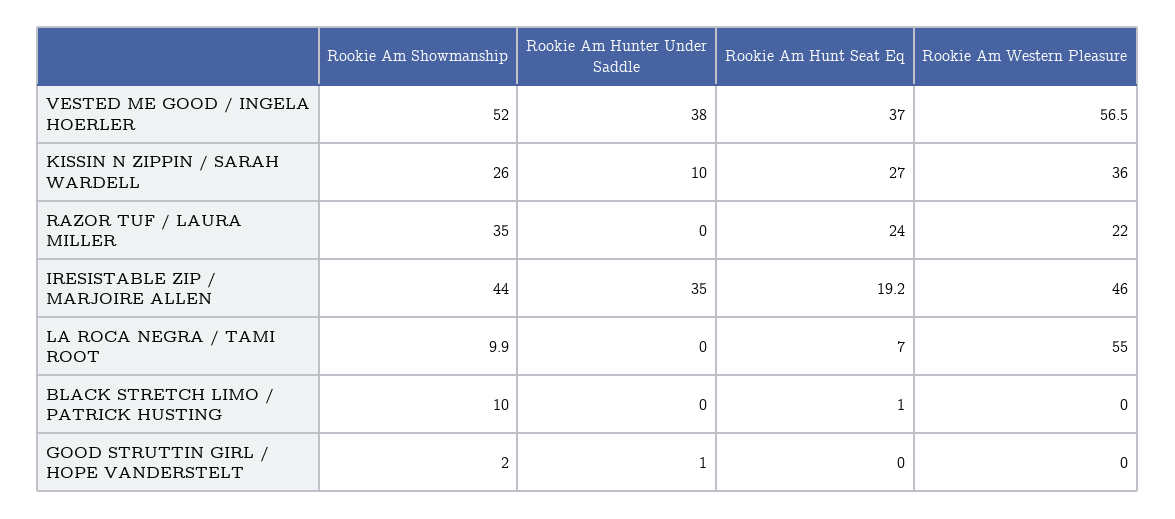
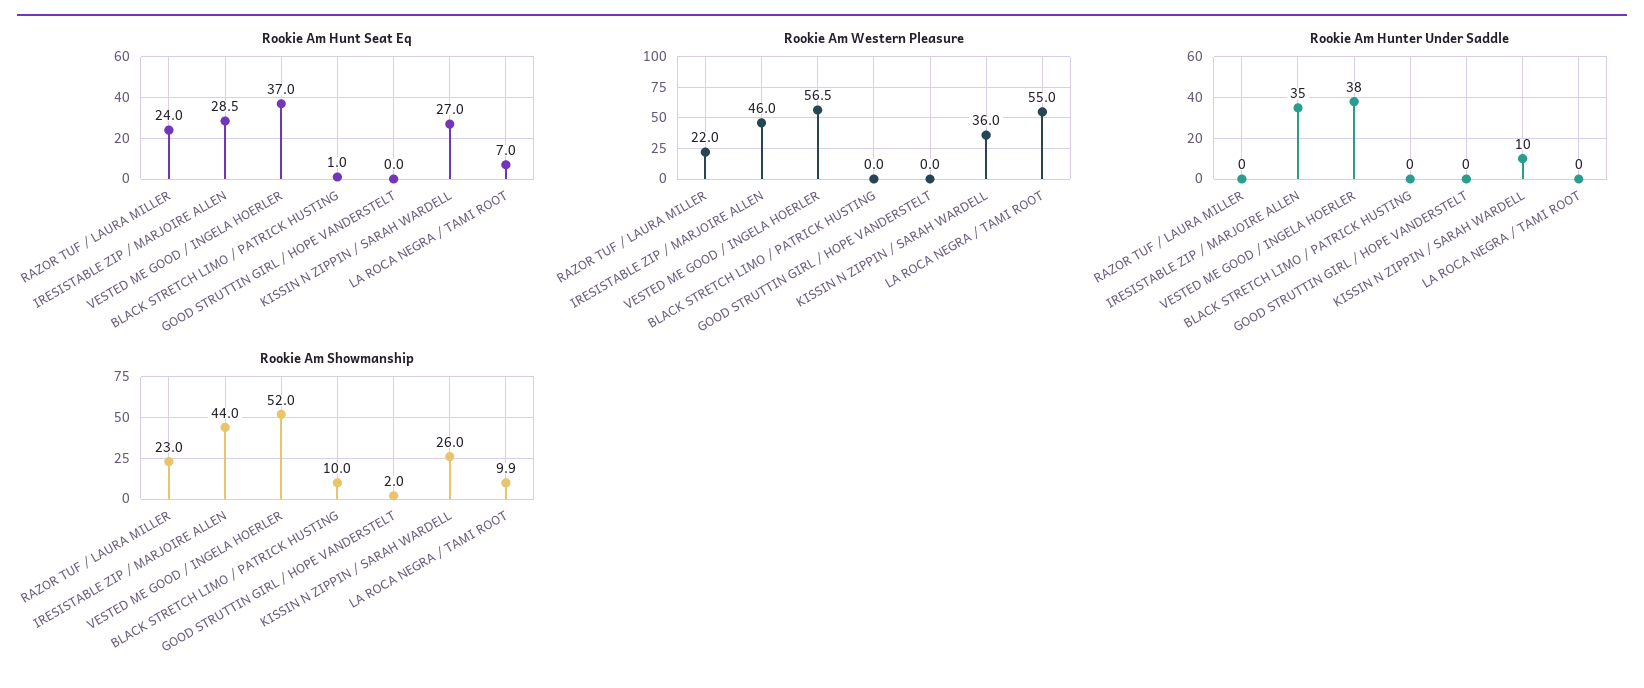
Rookie Am Showmanship, RAZOR TUF / LAURA MILLER: 35 -> 23
Rookie Am Hunt Seat Eq, IRESISTABLE ZIP / MARJOIRE ALLEN: 19.2 -> 28.5
Rookie Am Hunter Under Saddle, GOOD STRUTTIN GIRL / HOPE VANDERSTELT: 1 -> 0

